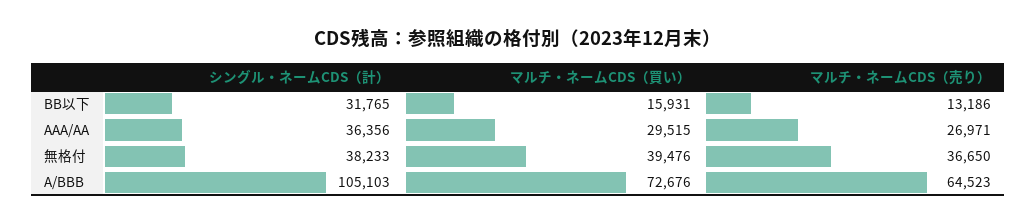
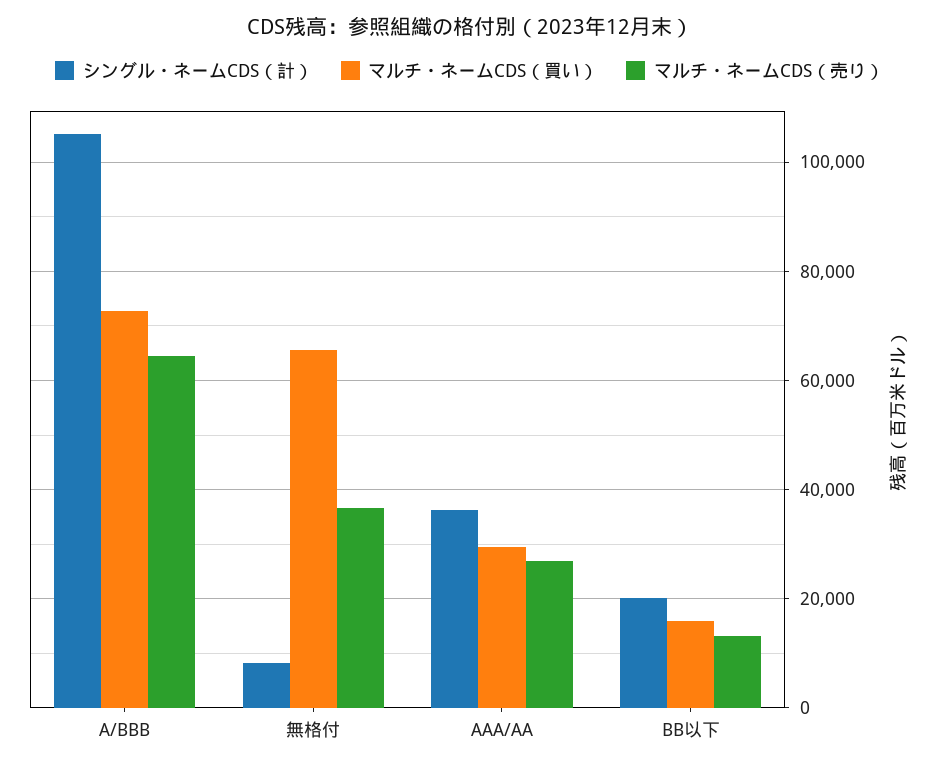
シングル・ネームCDS（計）, BB以下: 31765 -> 20000
シングル・ネームCDS（計）, 無格付: 38233 -> 8000
マルチ・ネームCDS（買い）, 無格付: 39476 -> 66000

